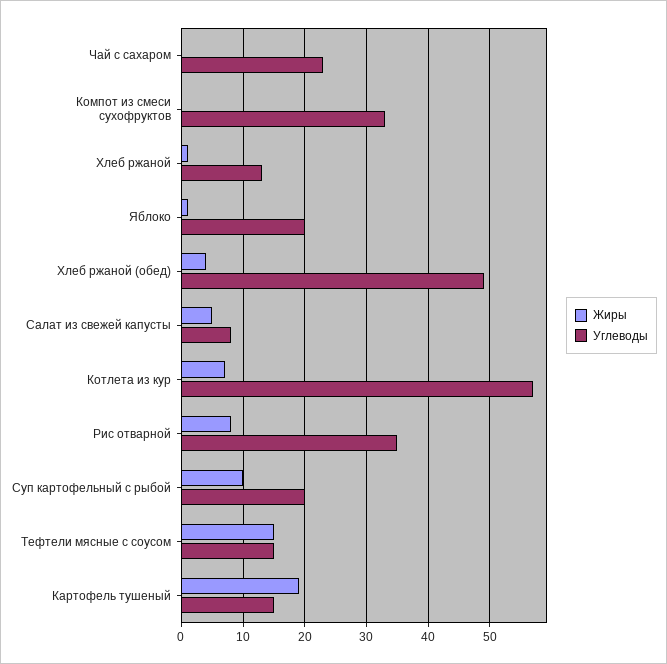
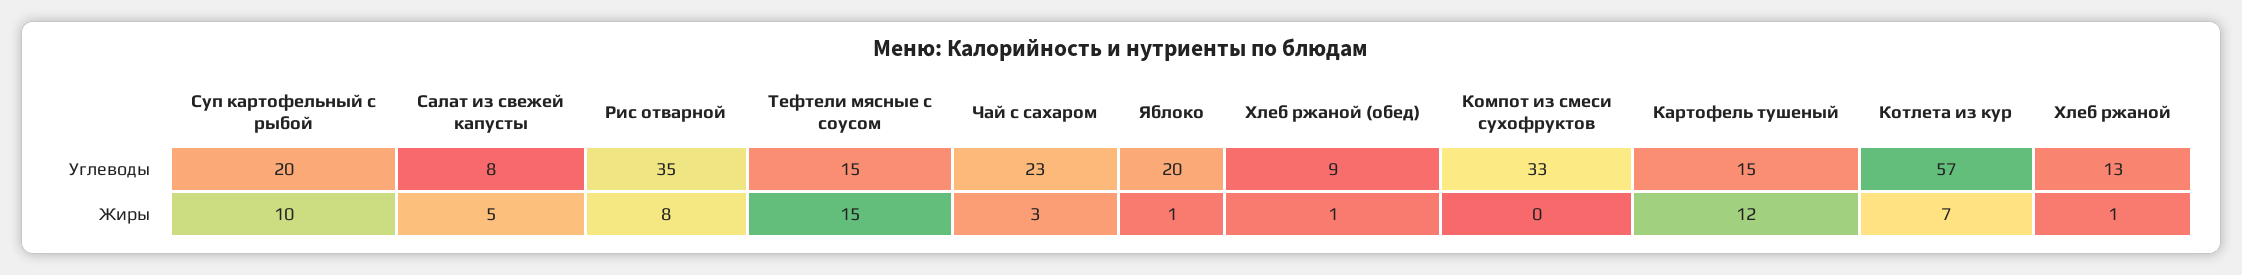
Жиры, Чай с сахаром: 0 -> 3
Жиры, Хлеб ржаной (обед): 4 -> 1
Углеводы, Хлеб ржаной (обед): 49 -> 9
Жиры, Картофель тушеный: 19 -> 12

